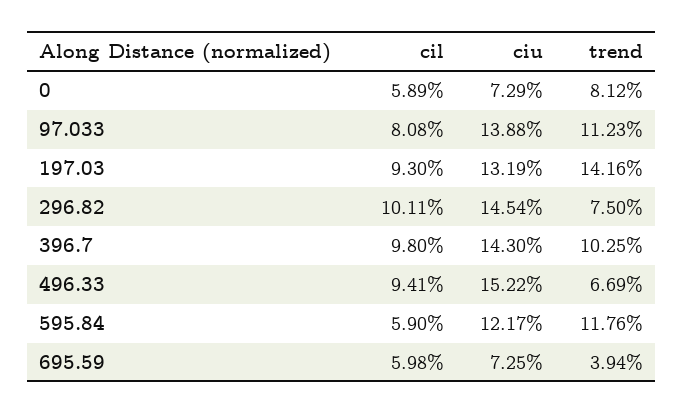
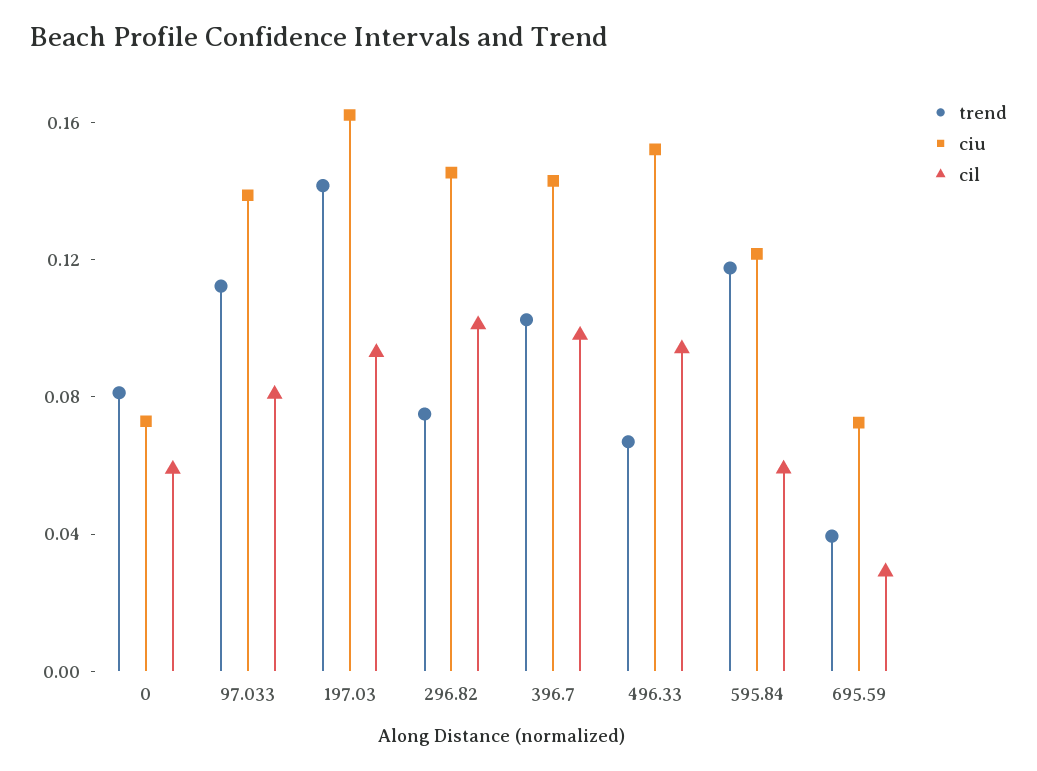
ciu, 197.03: 0.1319 -> 0.16
cil, 695.59: 0.0598 -> 0.03

